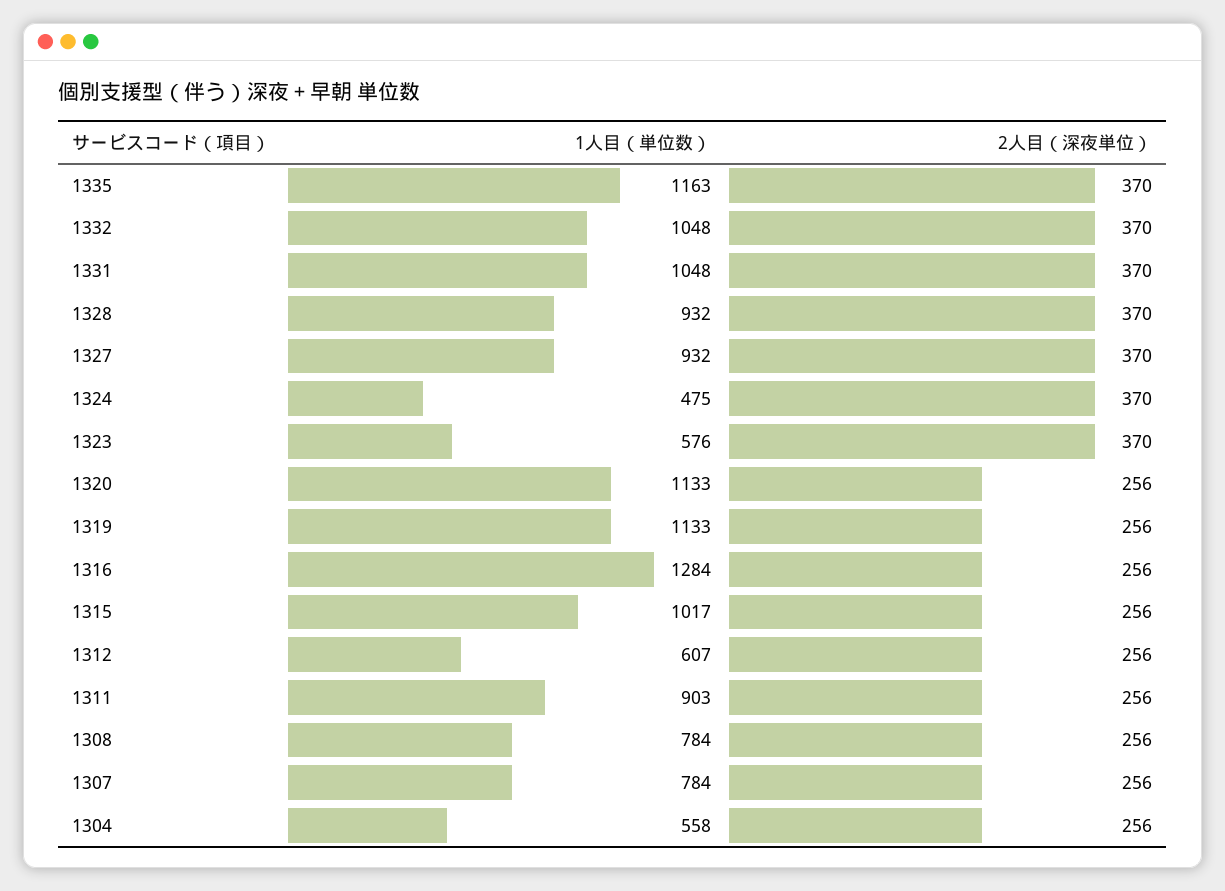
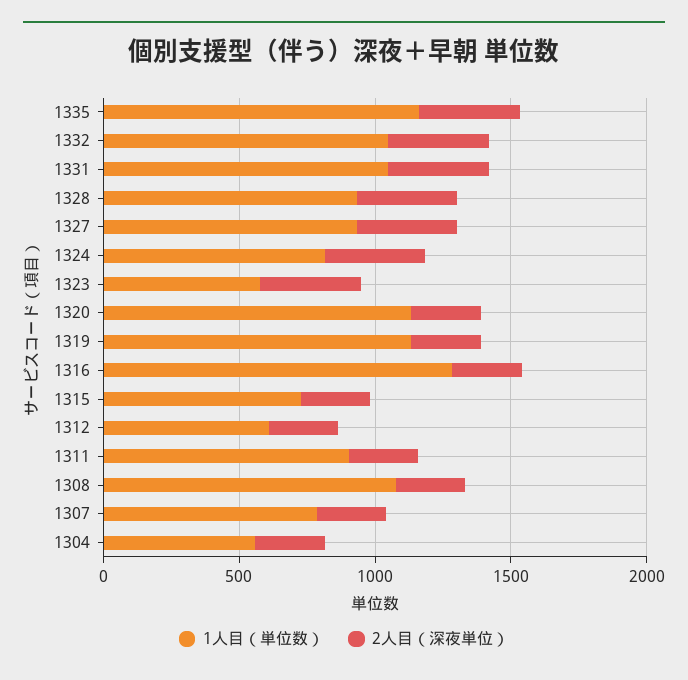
1人目（単位数）, 1324: 475 -> 800
1人目（単位数）, 1315: 1017 -> 700
1人目（単位数）, 1308: 784 -> 1100

